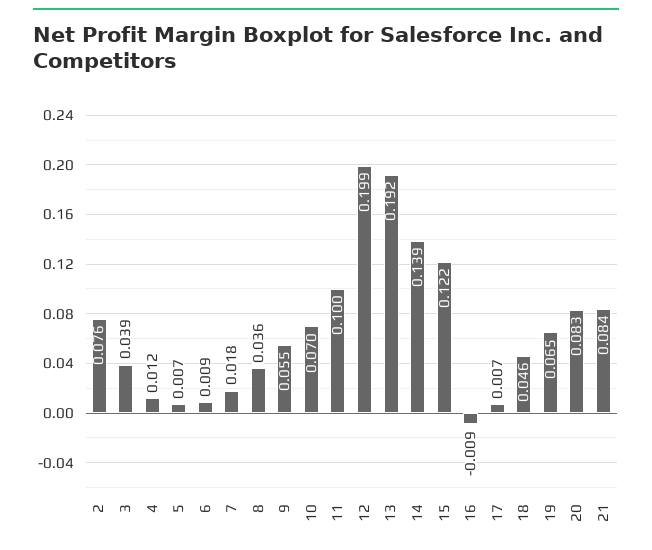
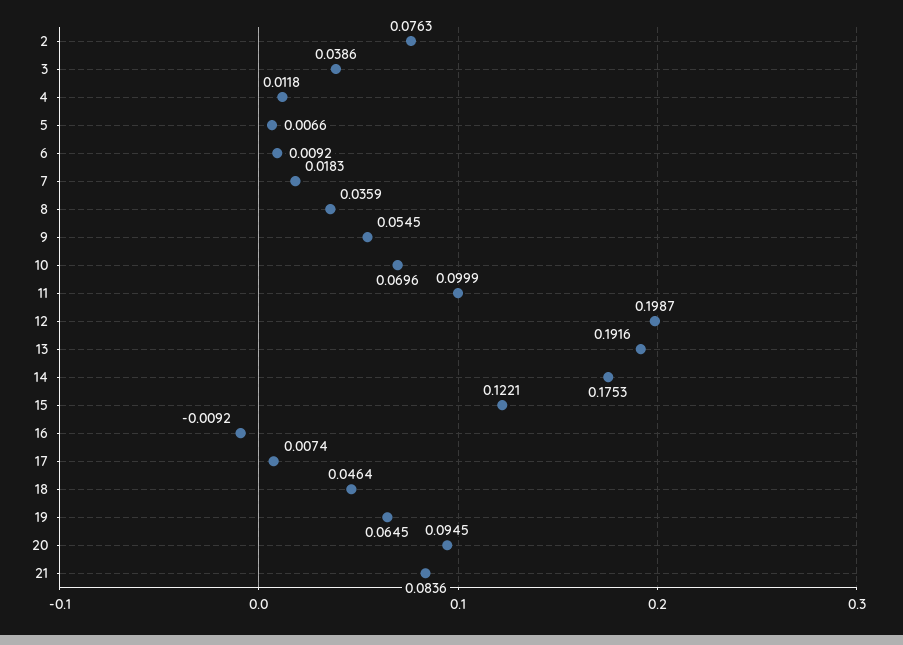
14: 0.139 -> 0.1753
20: 0.083 -> 0.0945

